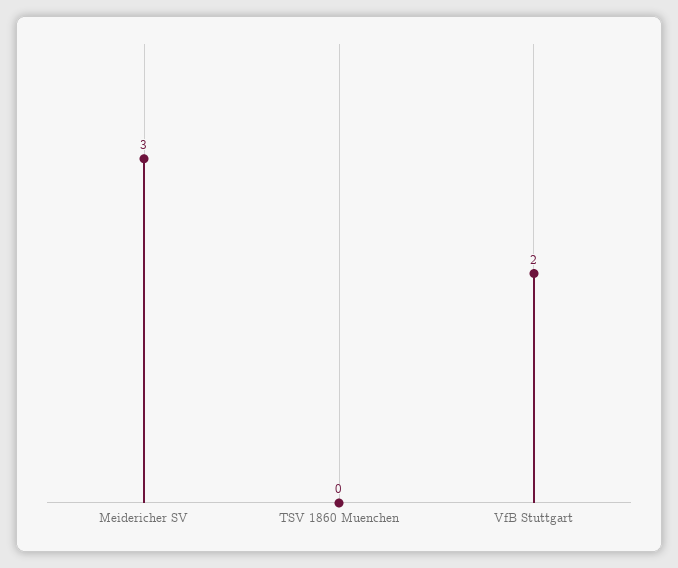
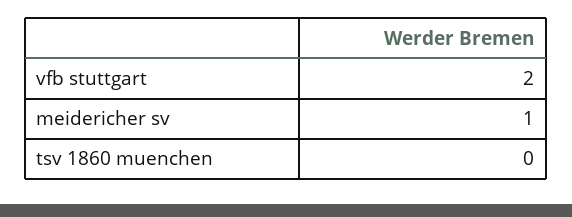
Meidericher SV: 3 -> 1

